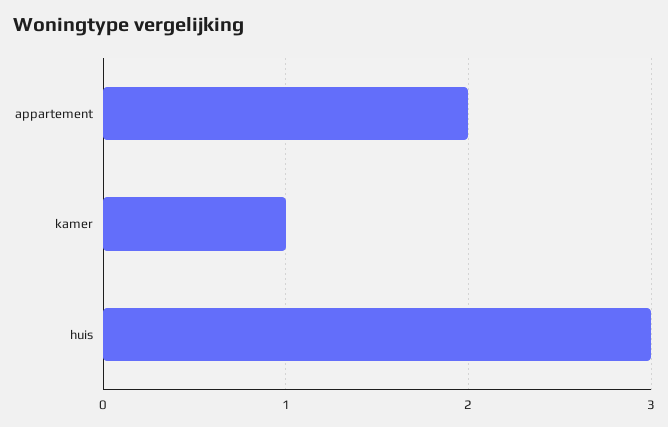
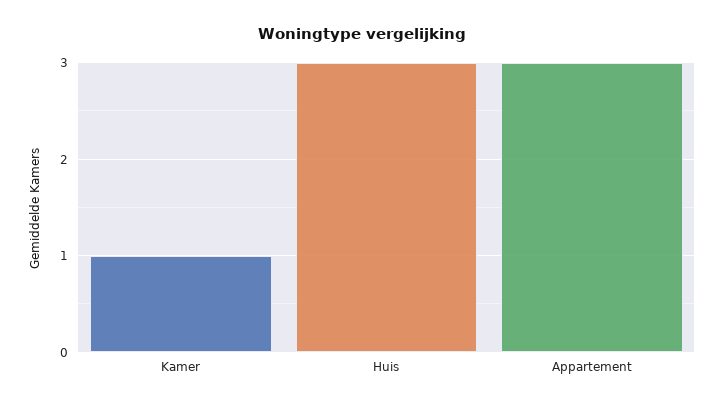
appartement: 2 -> 3

